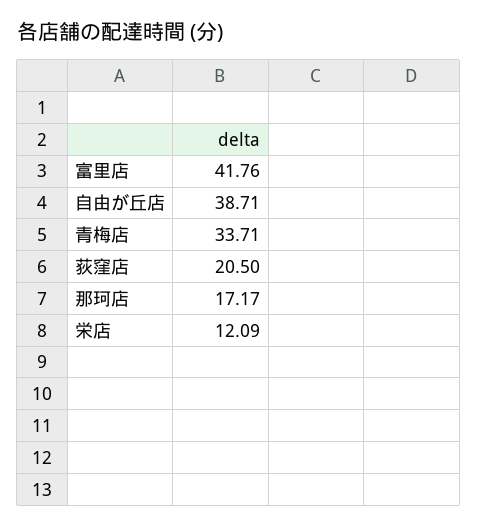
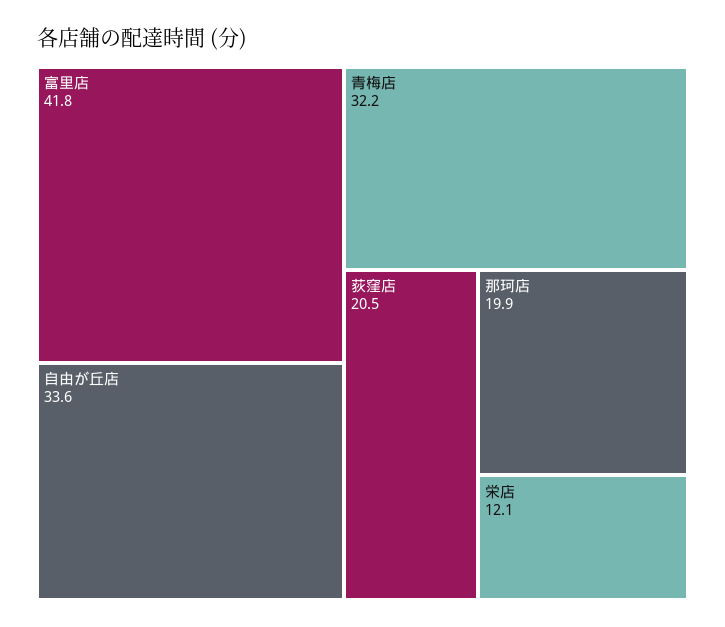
自由が丘店: 38.71 -> 33.6
青梅店: 33.71 -> 32.2
那珂店: 17.17 -> 19.9

